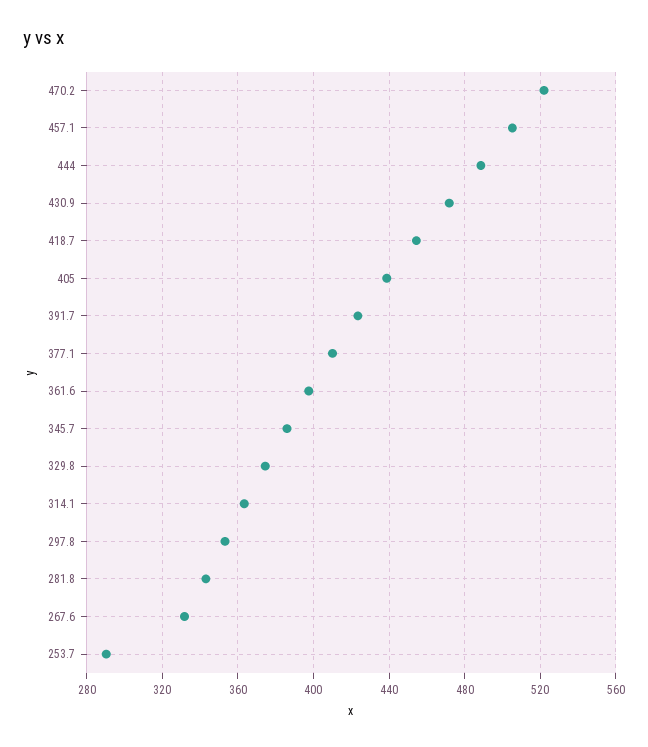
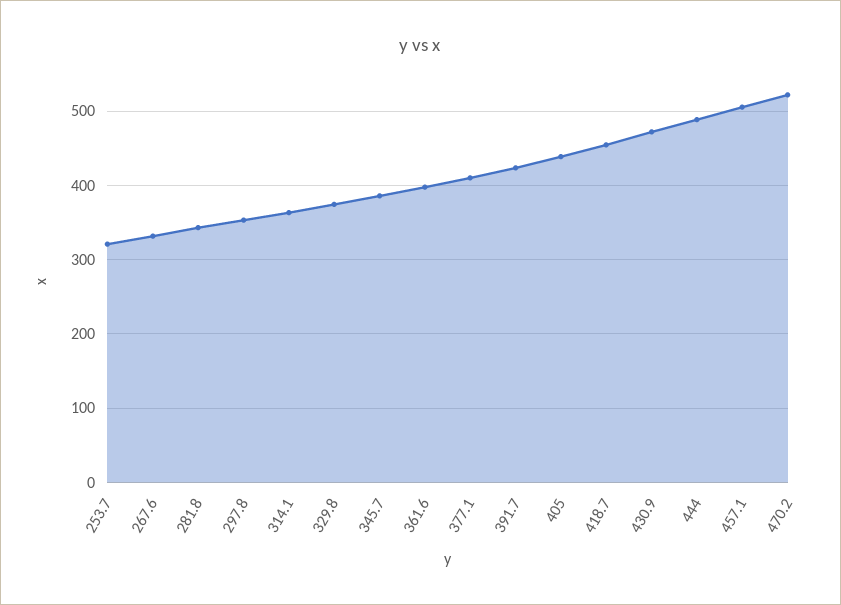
253.7: 290 -> 320

